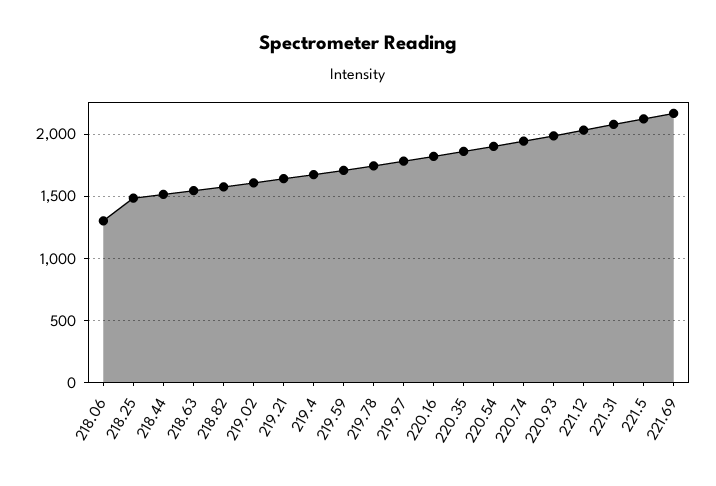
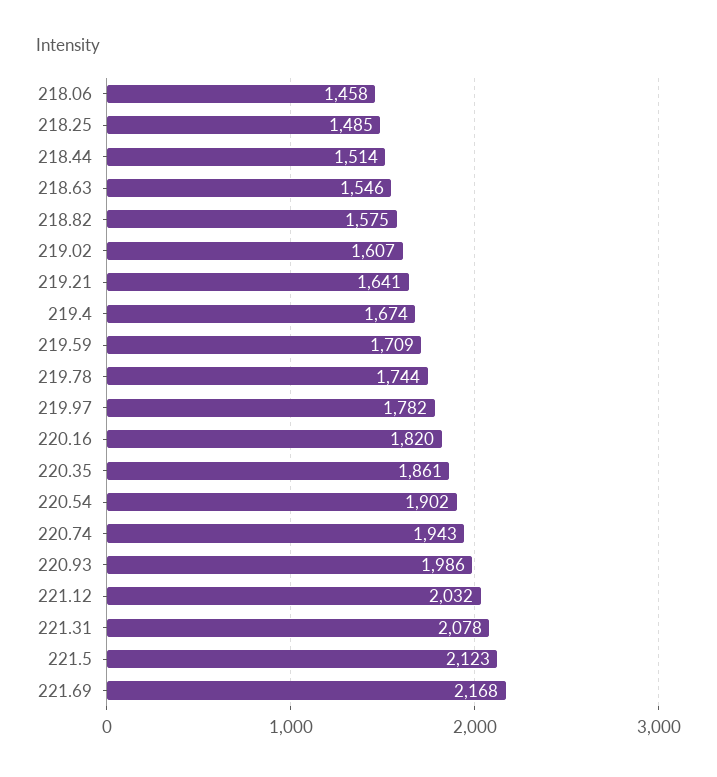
218.06: 1300 -> 1458

